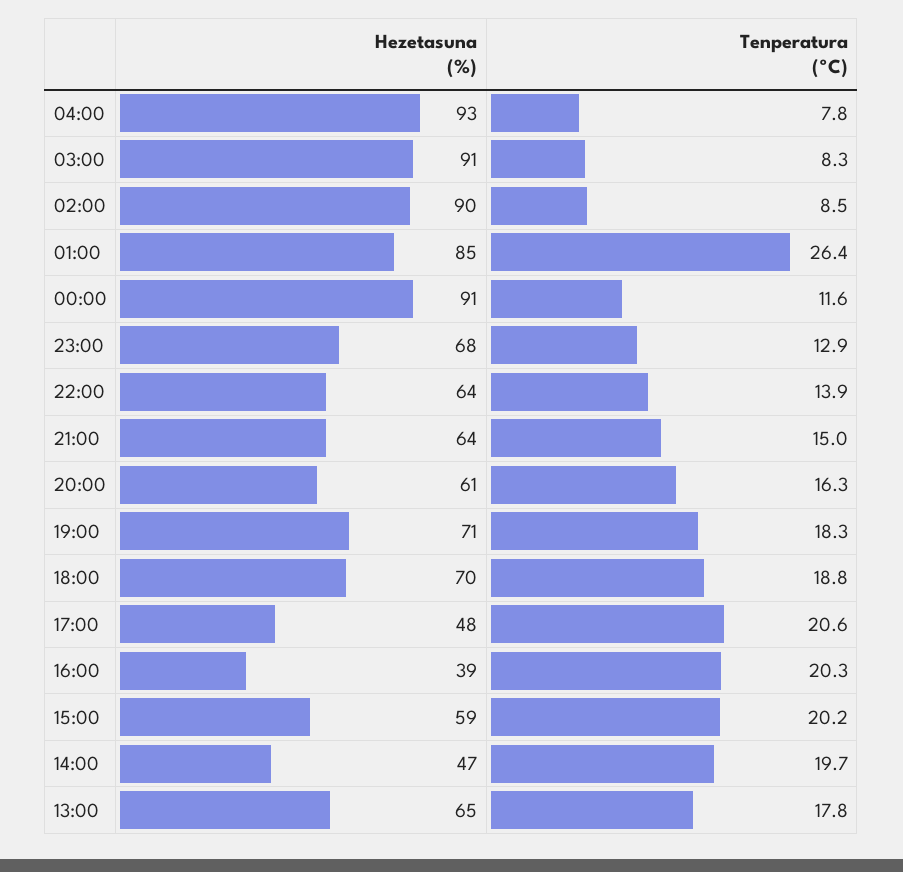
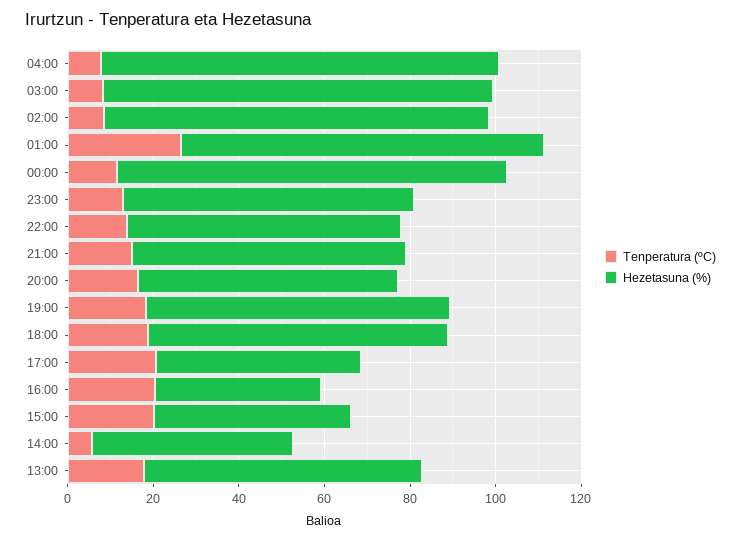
Hezetasuna (%), 15:00: 59 -> 45
Tenperatura (ºC), 14:00: 19.7 -> 5

